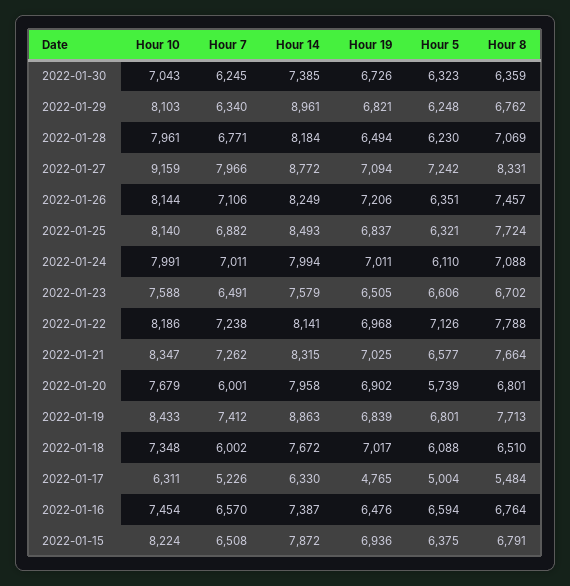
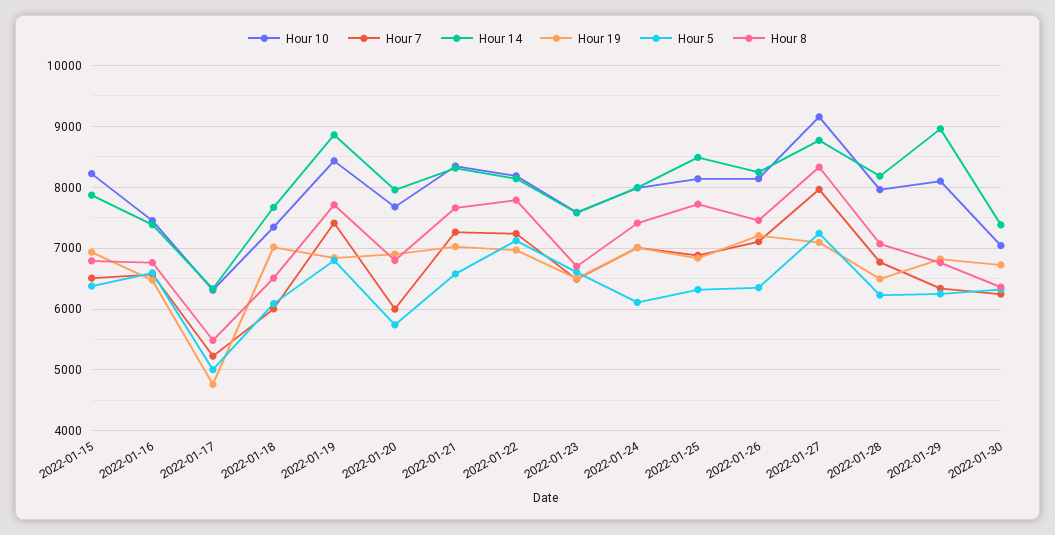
Hour 8, 2022-01-24: 7088 -> 7400

